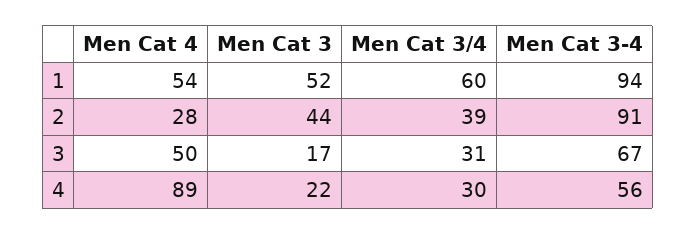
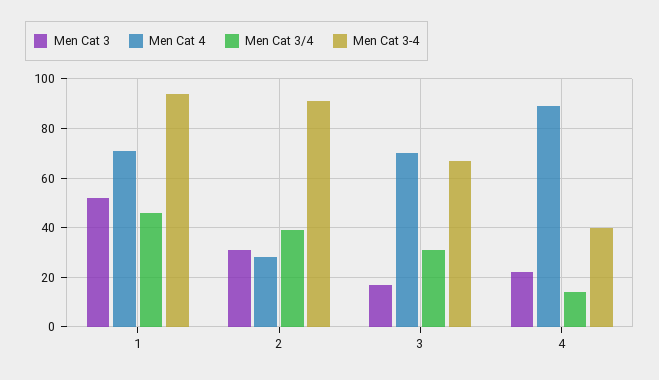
Men Cat 4, 1: 54 -> 70
Men Cat 3/4, 1: 60 -> 45
Men Cat 3, 2: 44 -> 30
Men Cat 4, 3: 50 -> 70
Men Cat 3/4, 4: 30 -> 15
Men Cat 3-4, 4: 56 -> 40

